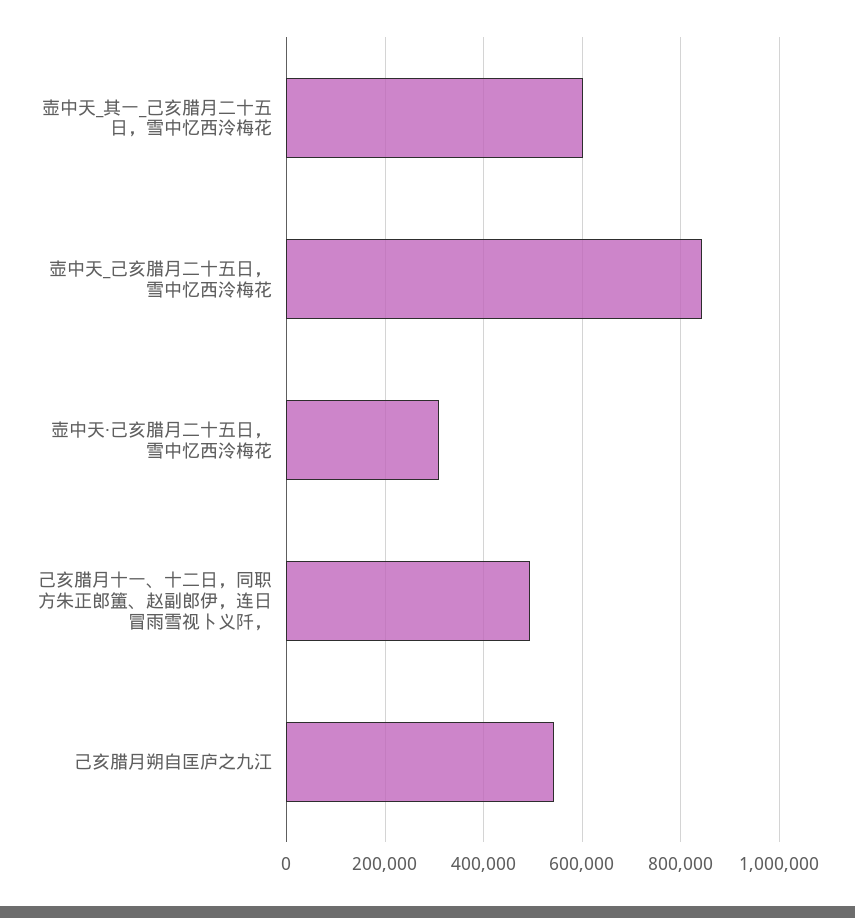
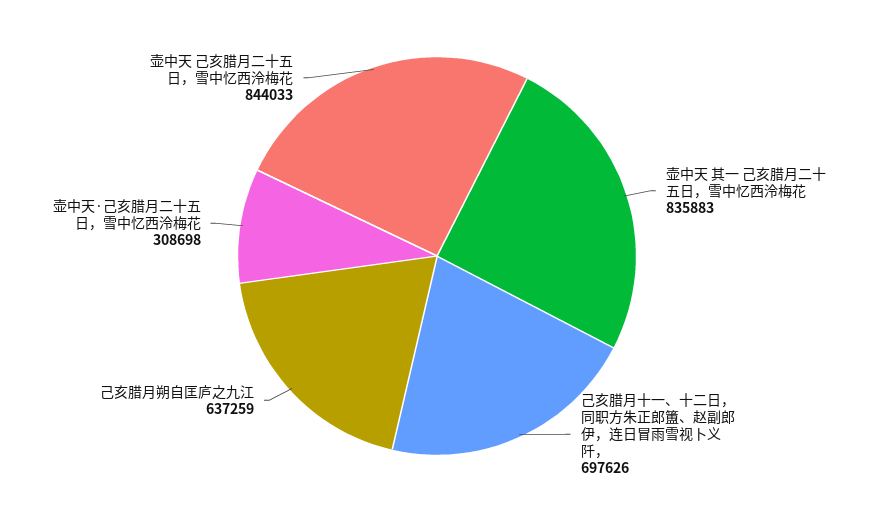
壶中天_其一_己亥腊月二十五日，雪中忆西泠梅花: 600000 -> 835883
己亥腊月十一、十二日，同职方朱正郎簠、赵副郎伊，连日冒雨雪视卜义阡，: 500000 -> 697626
己亥腊月朔自匡庐之九江: 540000 -> 637259

